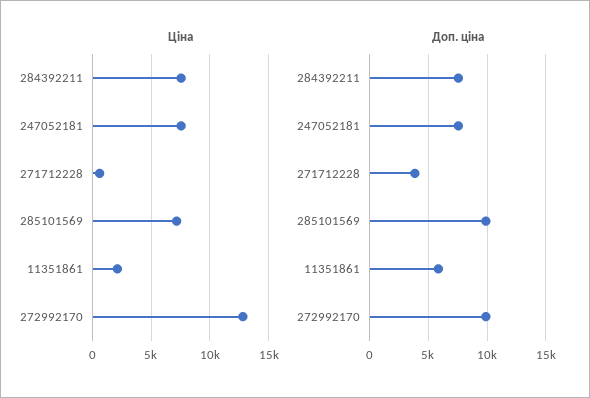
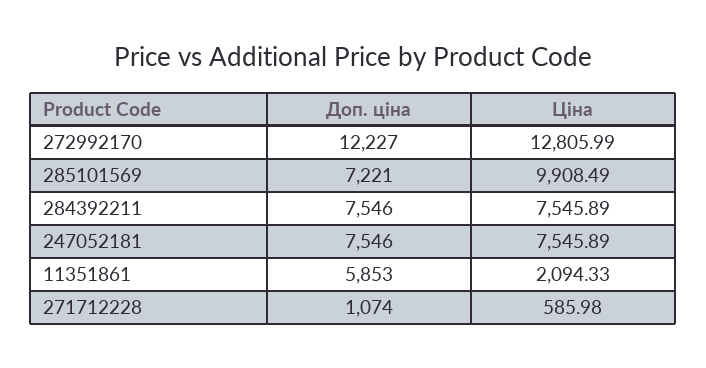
Ціна, 285101569: 7000 -> 9908.49
Доп. ціна, 271712228: 4000 -> 1074
Доп. ціна, 285101569: 10000 -> 7221
Доп. ціна, 272992170: 10000 -> 12227

